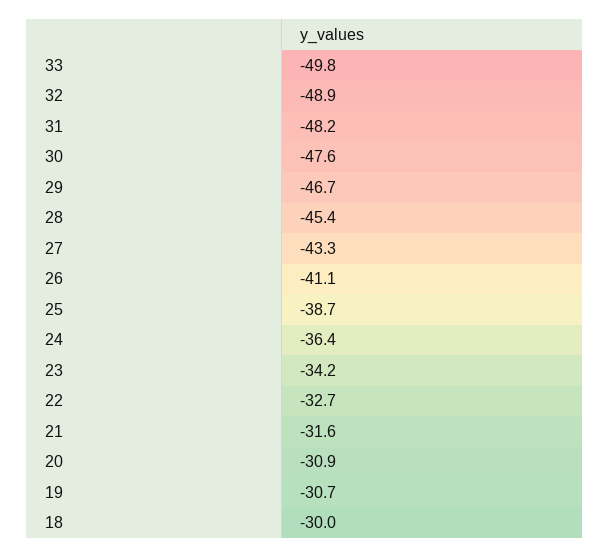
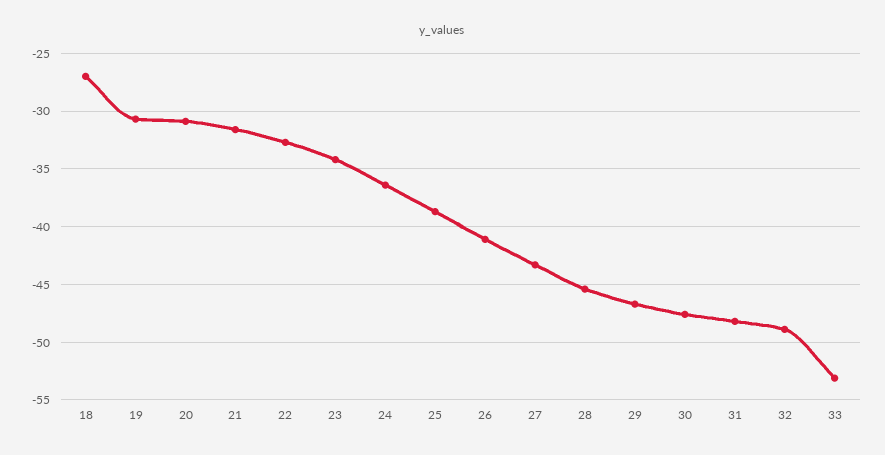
33: -49.8 -> -53
18: -30 -> -27

